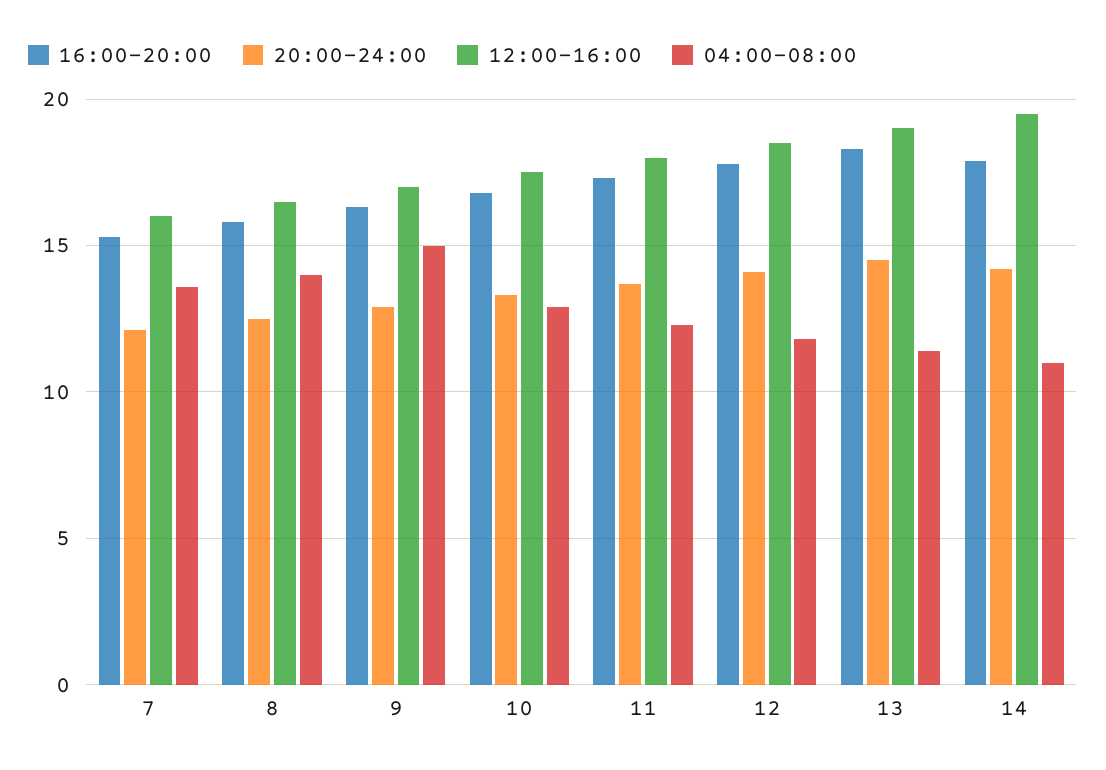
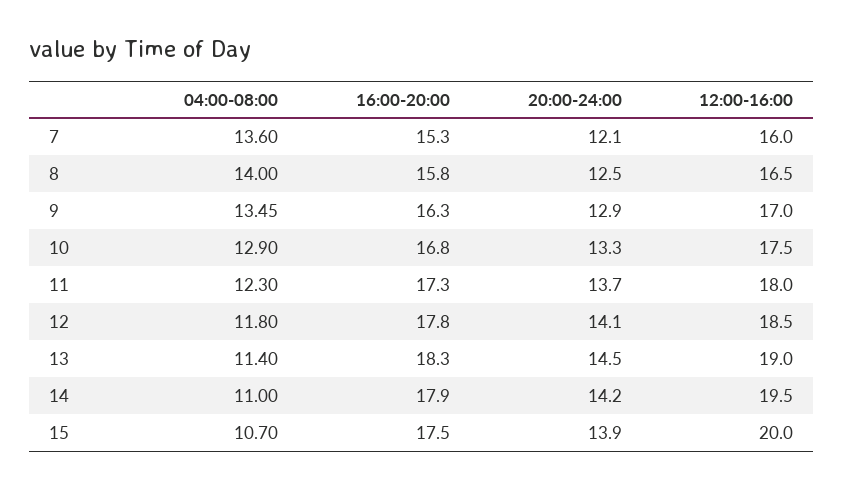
04:00-08:00, 9: 15 -> 13.45
04:00-08:00, 15: none -> 10.7
16:00-20:00, 15: none -> 17.5
20:00-24:00, 15: none -> 13.9
12:00-16:00, 15: none -> 20

